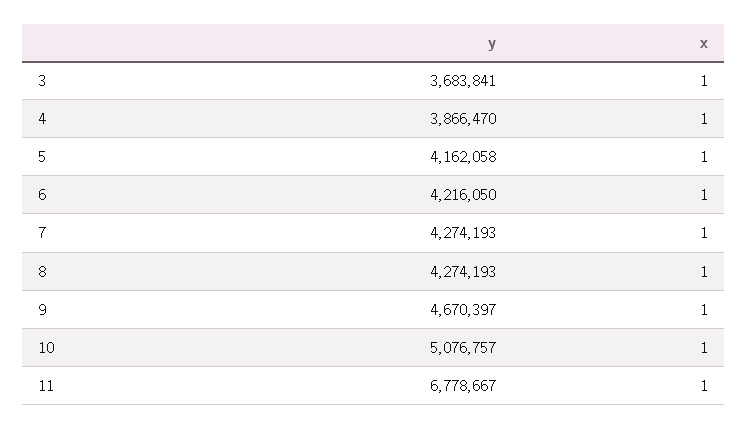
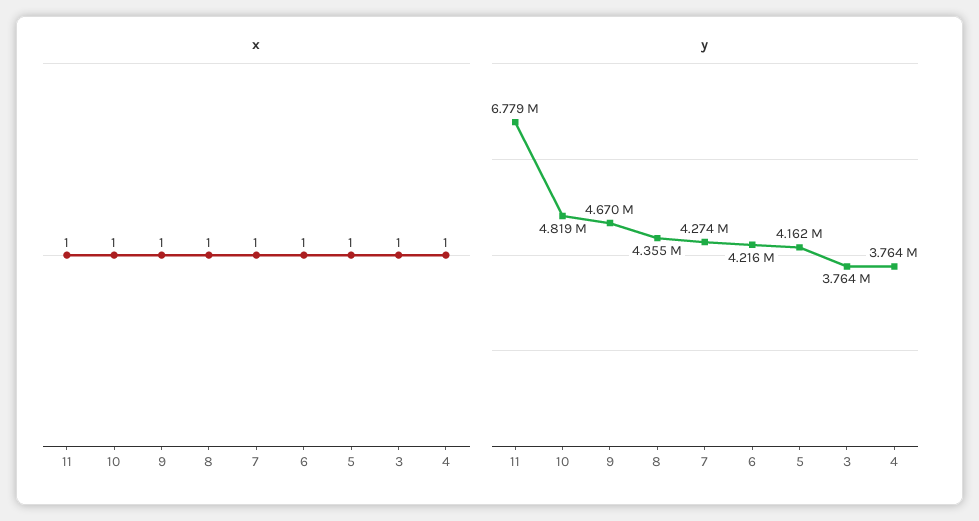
y, 3: 3683841 -> 3764000
y, 4: 3866470 -> 3764000
y, 8: 4274193 -> 4355000
y, 10: 5076757 -> 4819000

